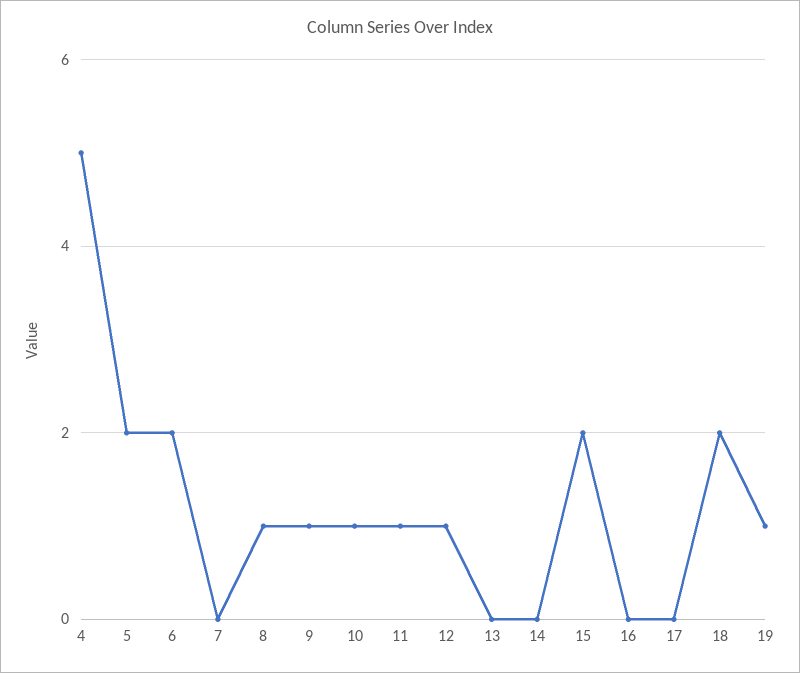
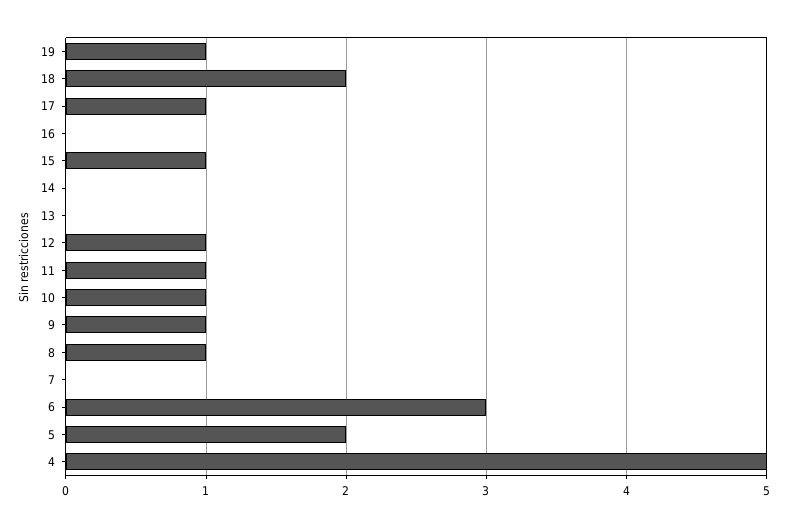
6: 2 -> 3
15: 2 -> 1
17: 0 -> 1

